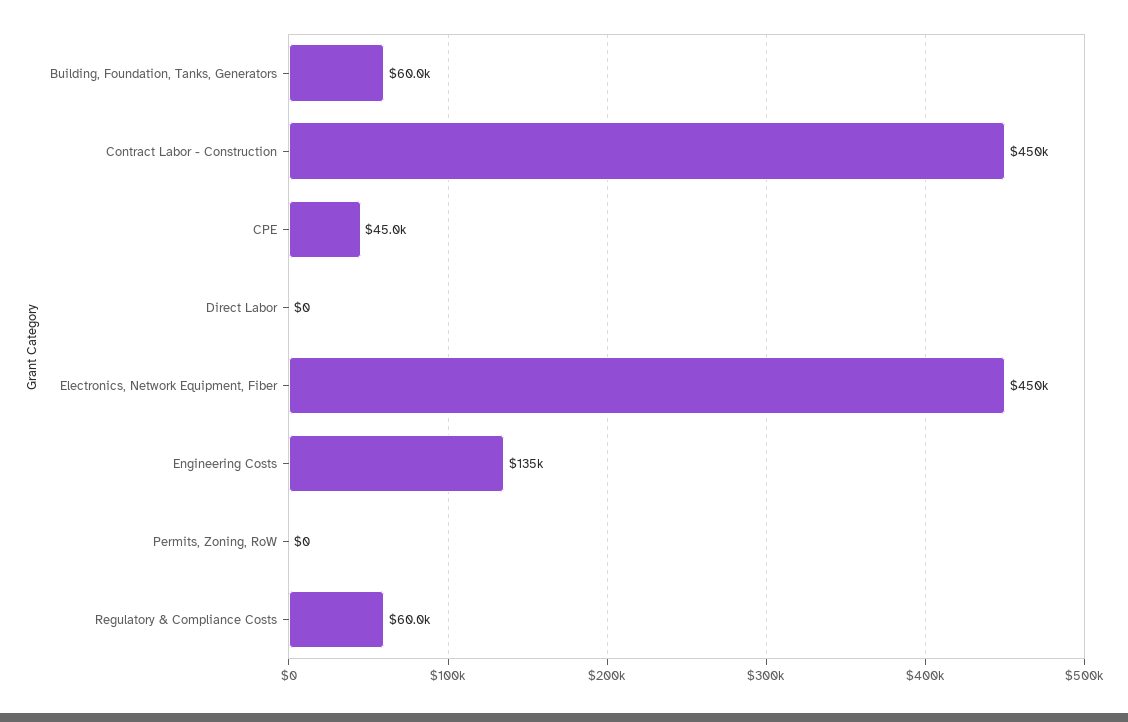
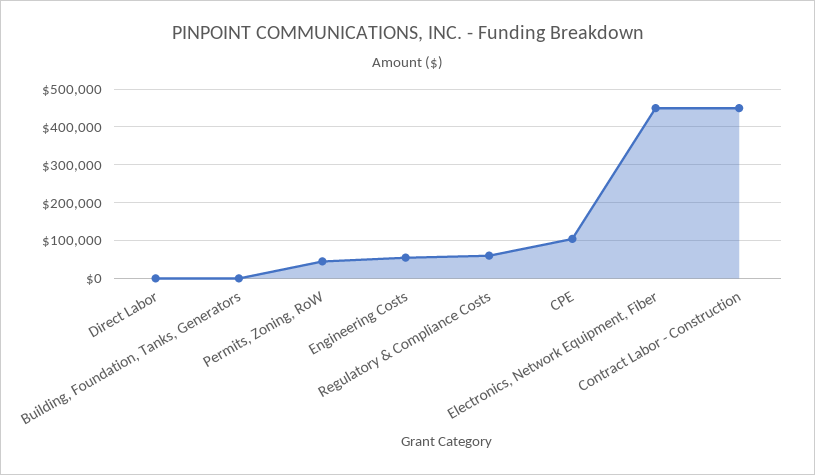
Building, Foundation, Tanks, Generators: 60000 -> 0
CPE: 45000 -> 100000
Engineering Costs: 135000 -> 60000
Permits, Zoning, RoW: 0 -> 40000

